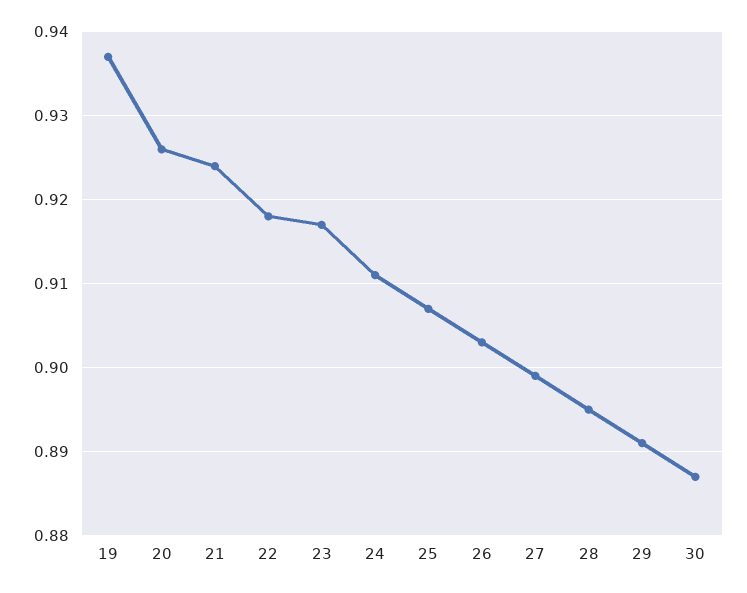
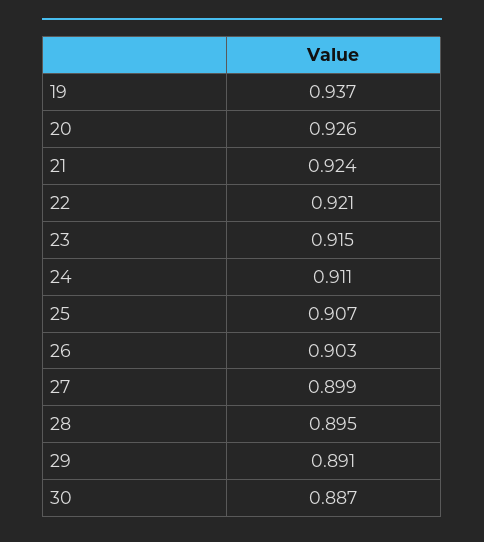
22: 0.918 -> 0.921
23: 0.917 -> 0.915

